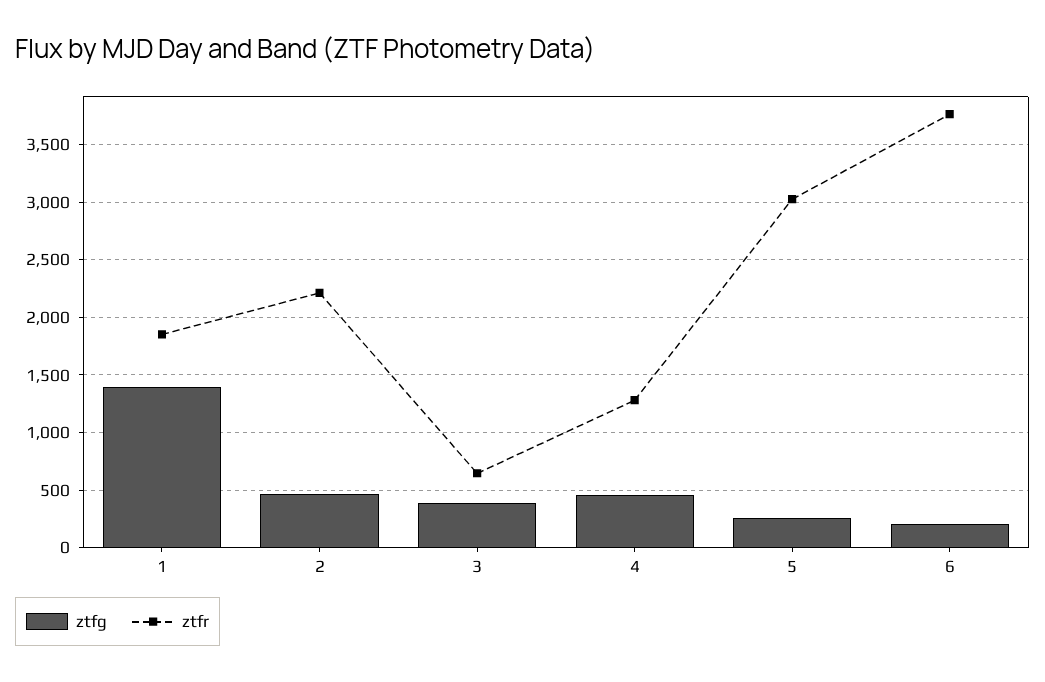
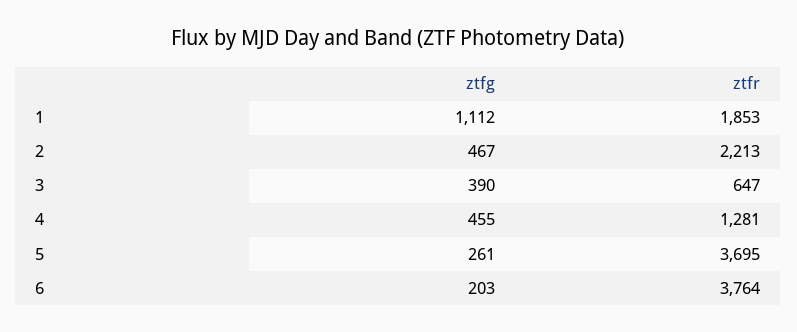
ztfg, 1: 1400 -> 1112
ztfr, 5: 3000 -> 3695

